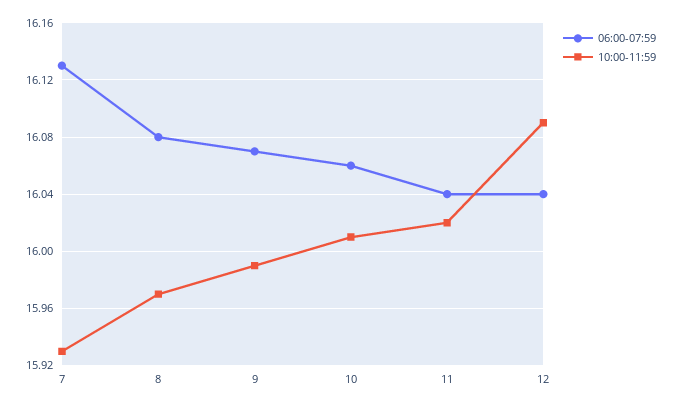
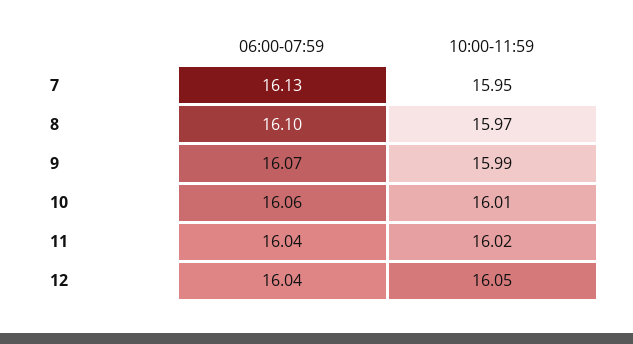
10:00-11:59, 7: 15.93 -> 15.95
06:00-07:59, 8: 16.08 -> 16.1
10:00-11:59, 12: 16.09 -> 16.05

